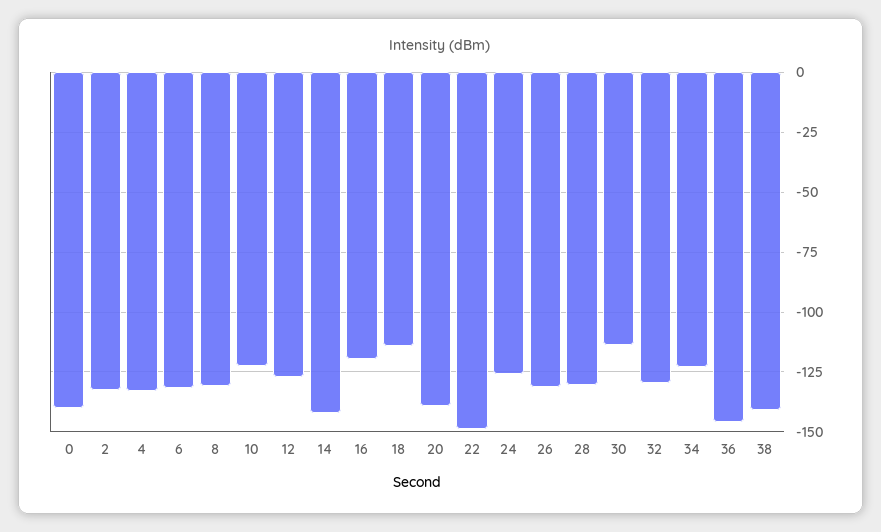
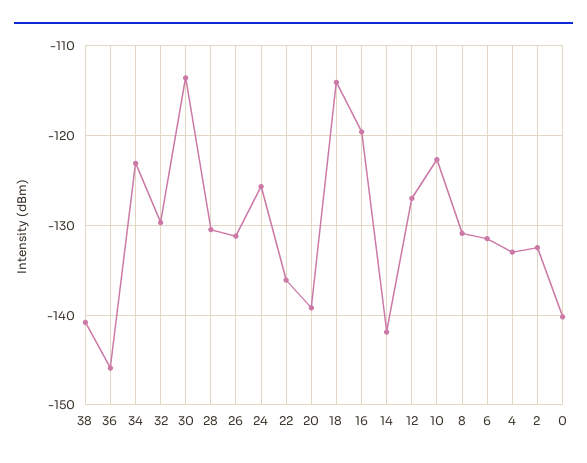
22: -150 -> -136

